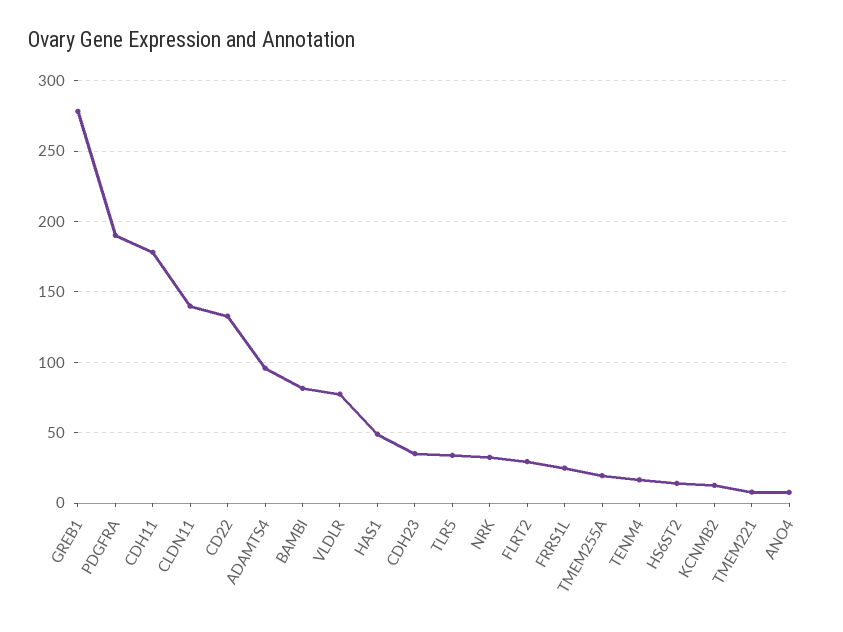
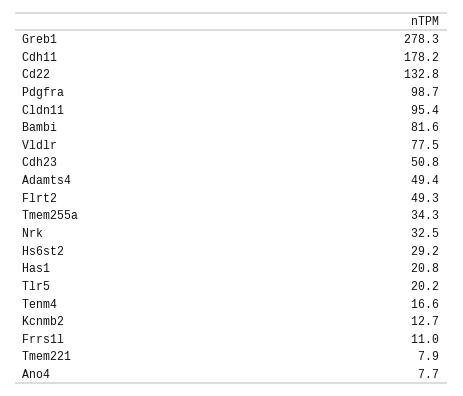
PDGFRA: 190 -> 98.7
CLDN11: 140 -> 95.4
ADAMTS4: 95 -> 49.4
HAS1: 50 -> 20.8
CDH23: 35 -> 50.8
TLR5: 35 -> 20.2
FLRT2: 30 -> 49.3
FRRS1L: 25 -> 11
TMEM255A: 20 -> 34.3
HS6ST2: 15 -> 29.2

